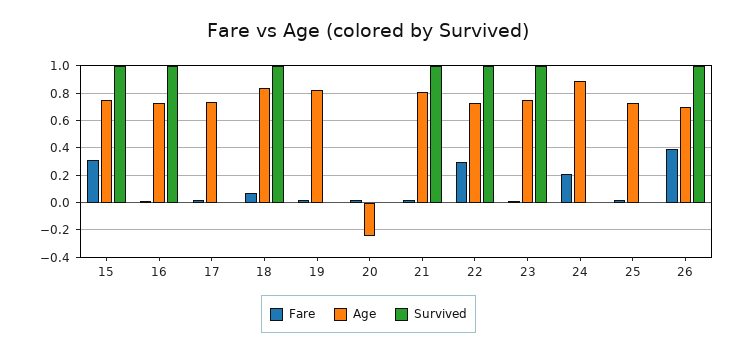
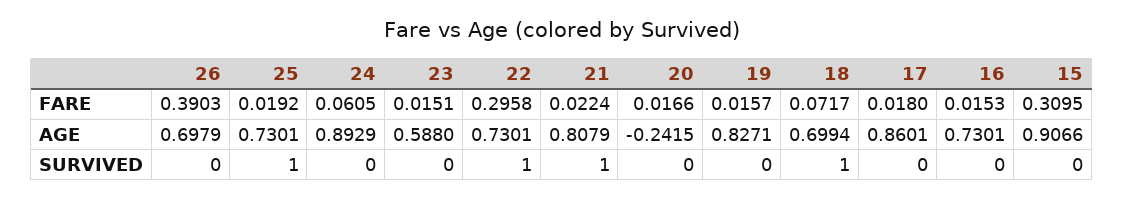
Age, 15: 0.75 -> 0.9066
Survived, 15: 1 -> 0
Survived, 16: 1 -> 0
Age, 17: 0.75 -> 0.8601
Age, 18: 0.85 -> 0.6994
Age, 23: 0.75 -> 0.588
Survived, 23: 1 -> 0
Fare, 24: 0.2 -> 0.0605
Survived, 25: 0 -> 1
Survived, 26: 1 -> 0

